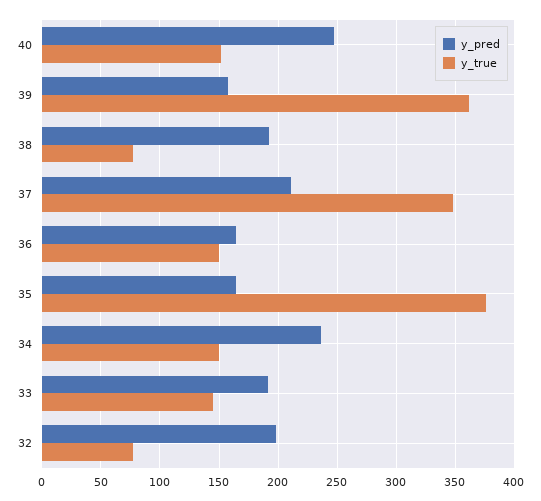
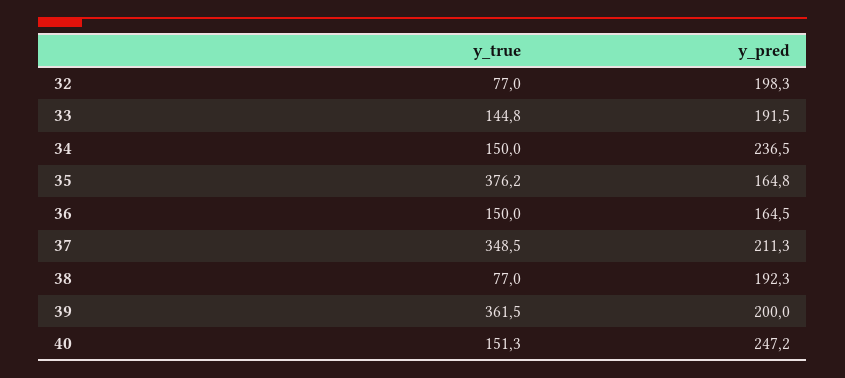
y_pred, 39: 160 -> 200

